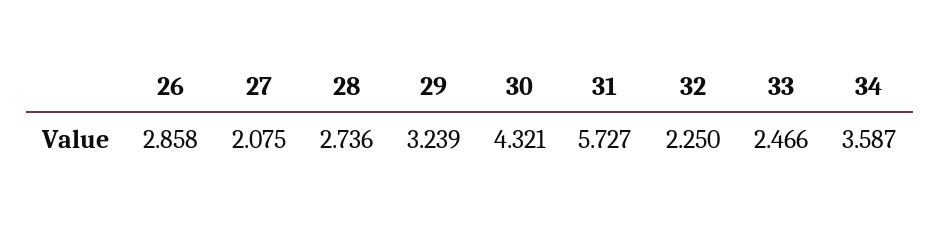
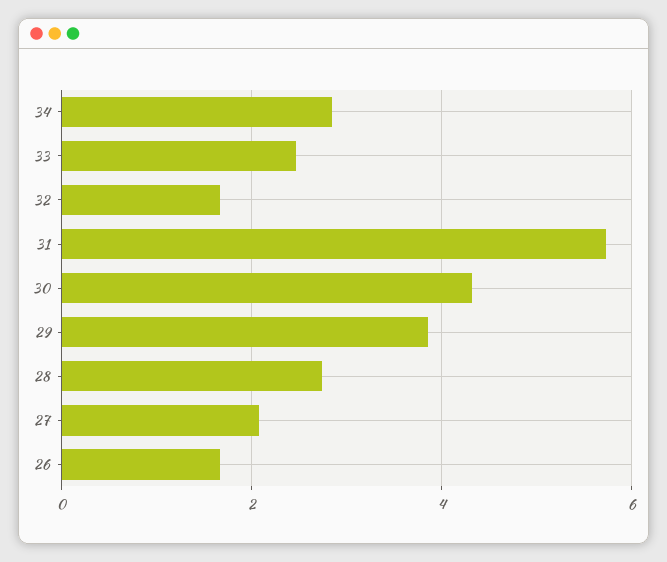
26: 2.858 -> 1.6
29: 3.239 -> 3.8
32: 2.25 -> 1.6
34: 3.587 -> 2.8

